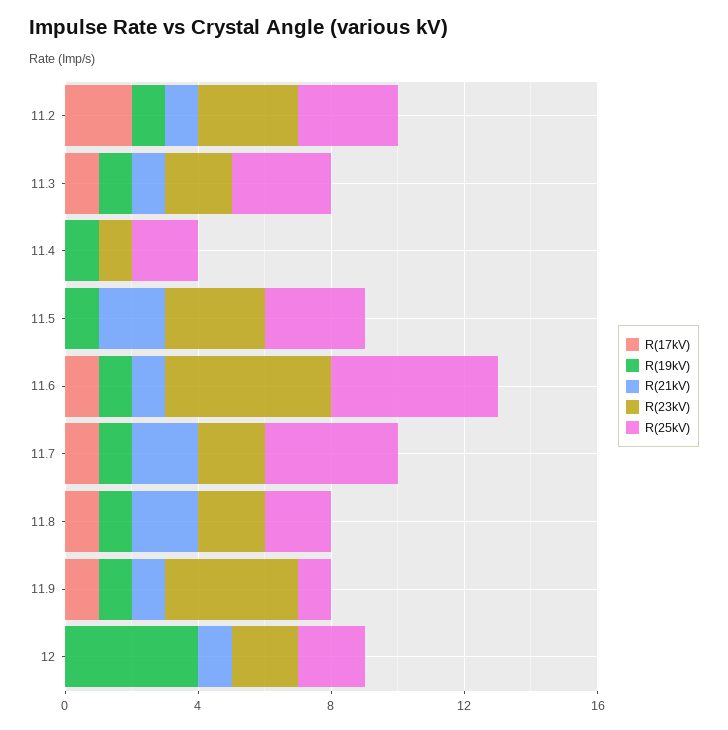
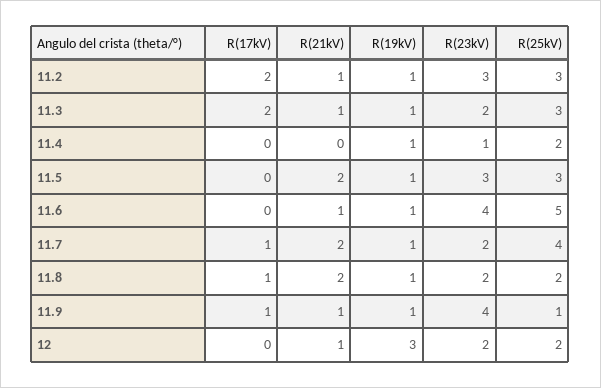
R(17kV), 11.3: 1 -> 2
R(17kV), 11.6: 1 -> 0
R(23kV), 11.6: 5 -> 4
R(19kV), 12: 4 -> 3

